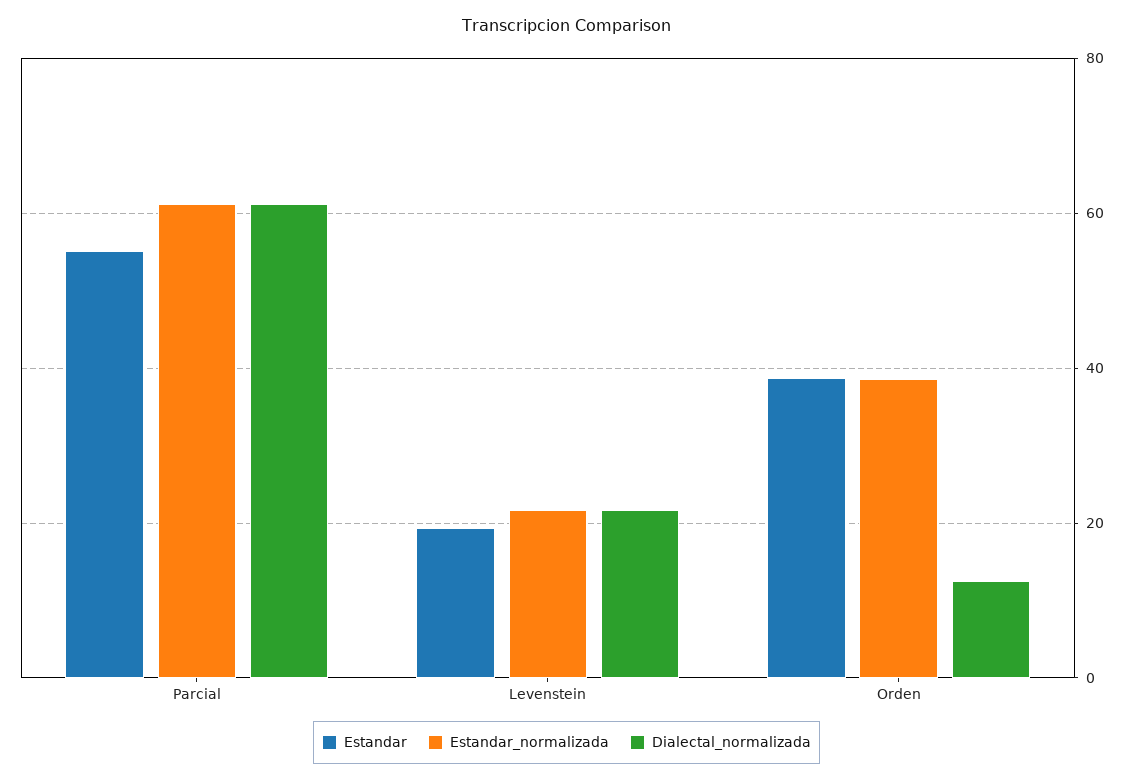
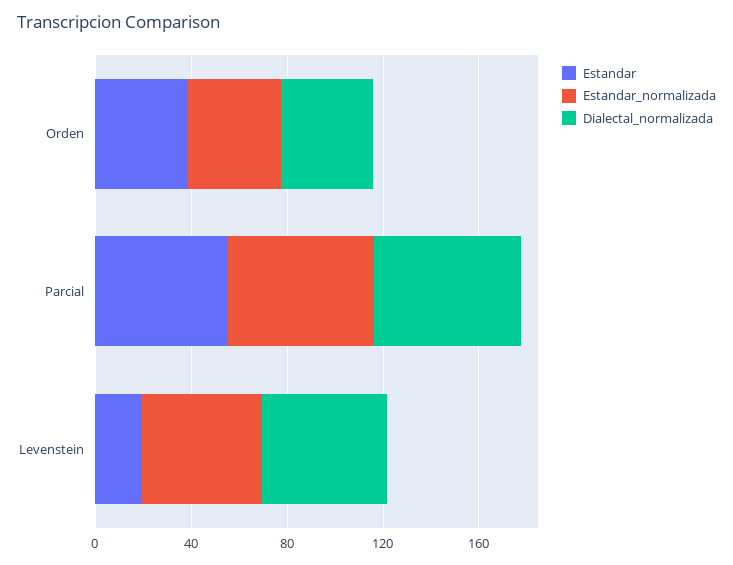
Estandar_normalizada, Levenstein: 22 -> 50
Dialectal_normalizada, Levenstein: 22 -> 50
Dialectal_normalizada, Orden: 12 -> 40

